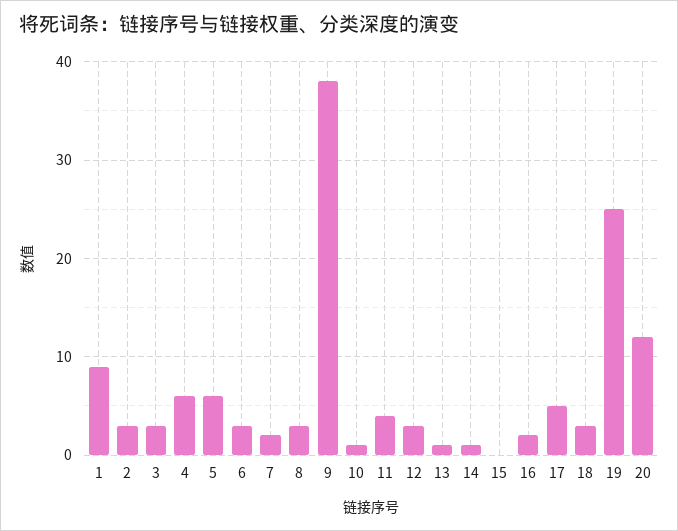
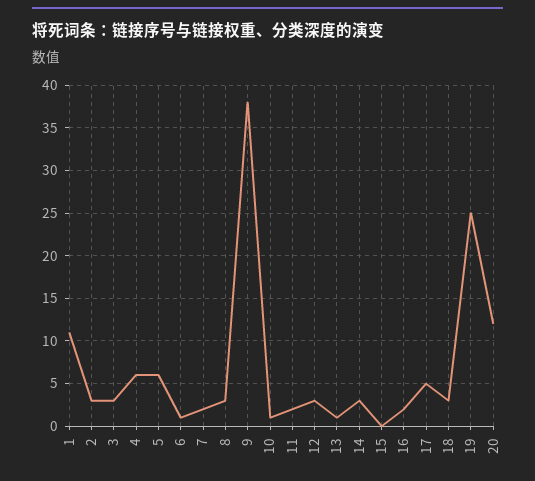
1: 9 -> 11
6: 3 -> 1
11: 4 -> 2
14: 1 -> 3

